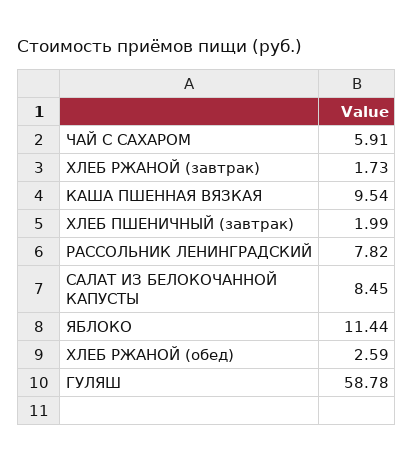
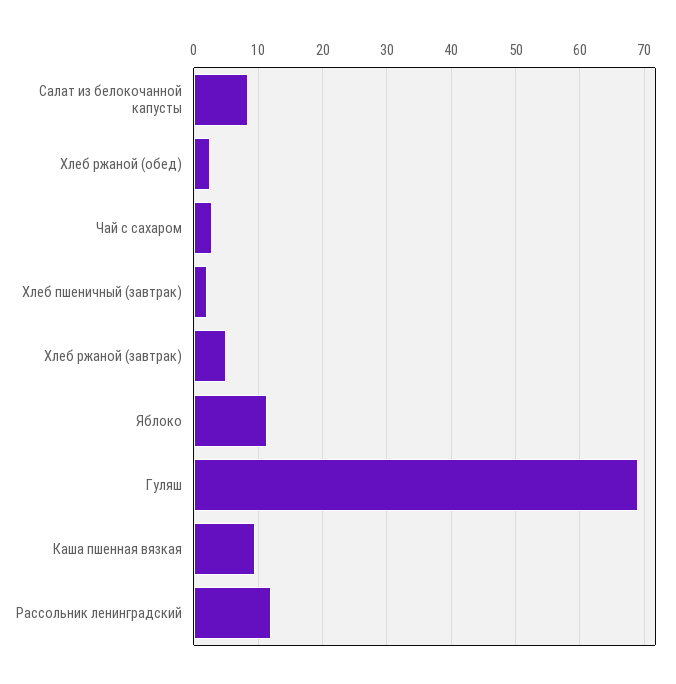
ЧАЙ С САХАРОМ: 5.91 -> 3
ХЛЕБ РЖАНОЙ (завтрак): 1.73 -> 5
РАССОЛЬНИК ЛЕНИНГРАДСКИЙ: 7.82 -> 12
ГУЛЯШ: 58.78 -> 69

